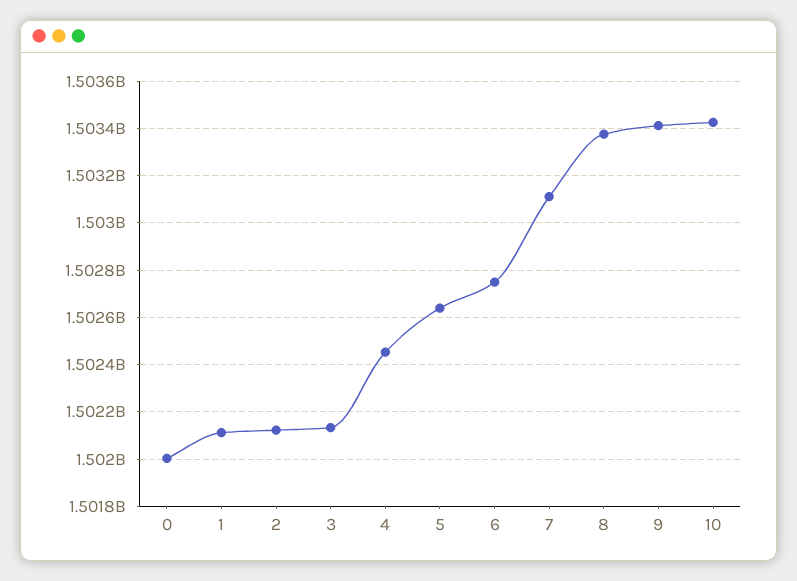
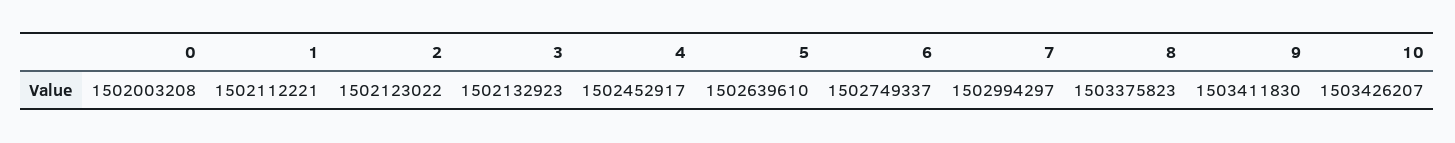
7: 1503100000 -> 1502994297

